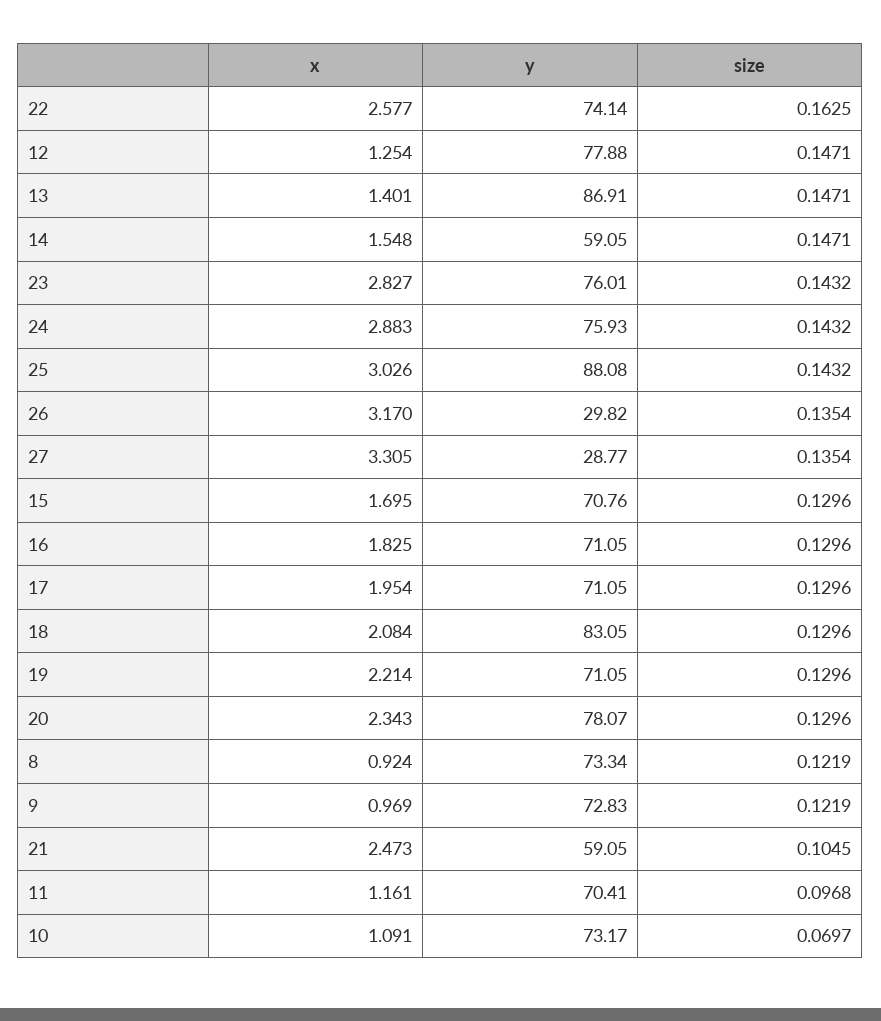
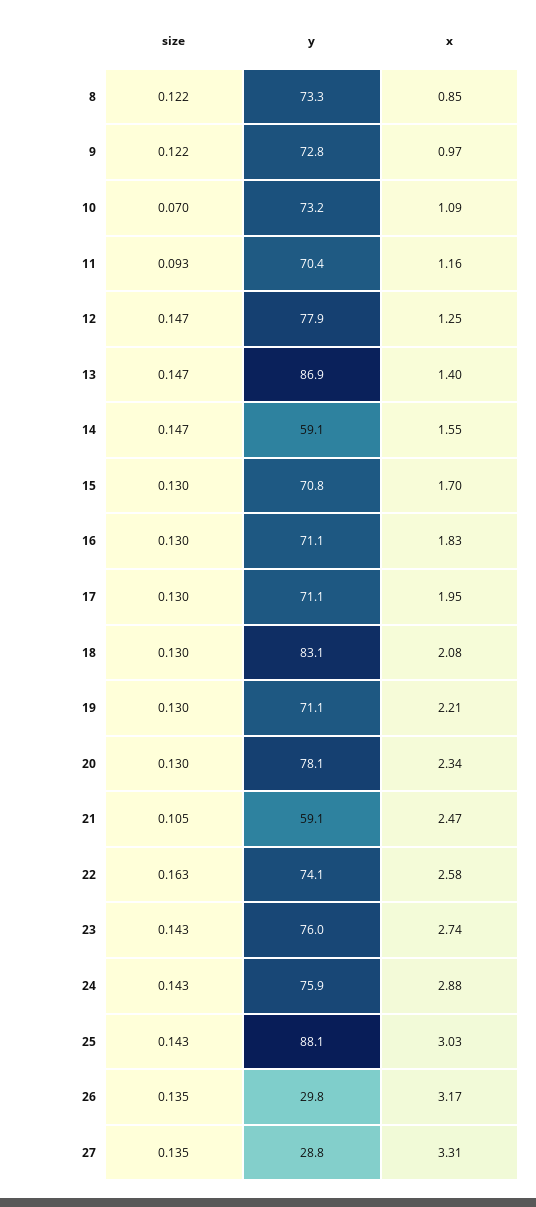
x, 23: 2.827 -> 2.74
x, 8: 0.924 -> 0.85
size, 11: 0.0968 -> 0.093

